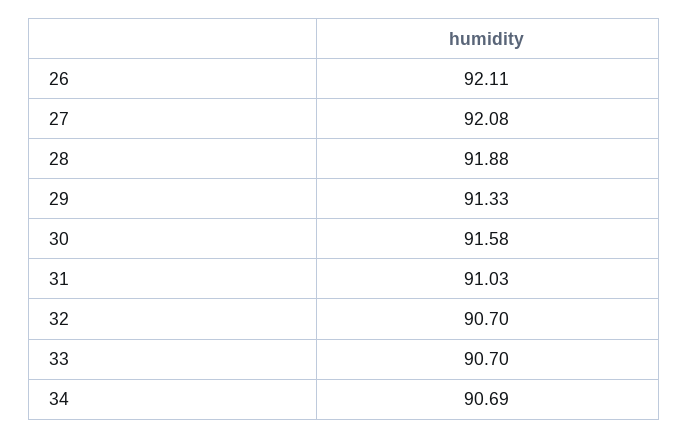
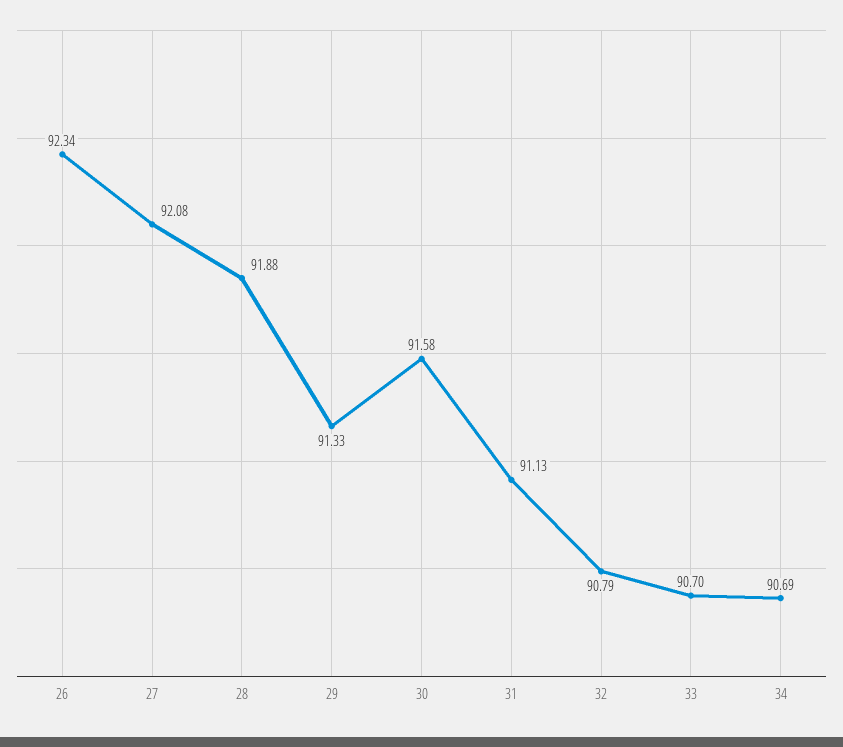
26: 92.11 -> 92.34
31: 91.03 -> 91.13
32: 90.7 -> 90.79

